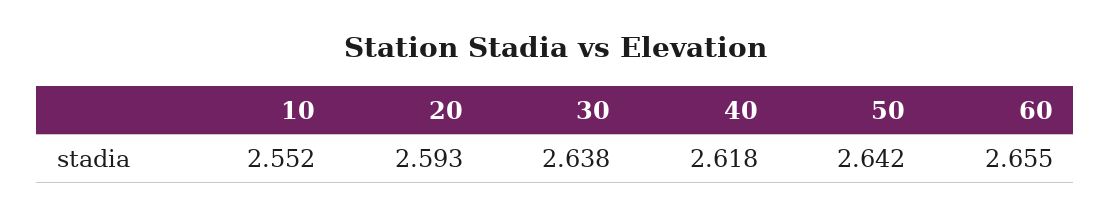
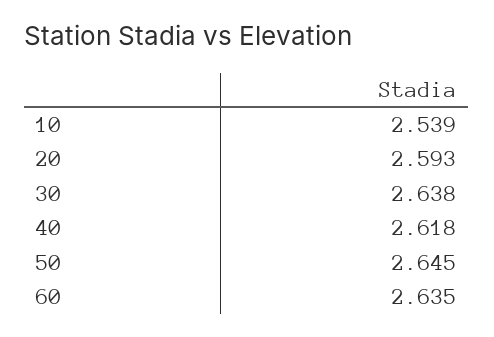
10: 2.552 -> 2.539
50: 2.642 -> 2.645
60: 2.655 -> 2.635

